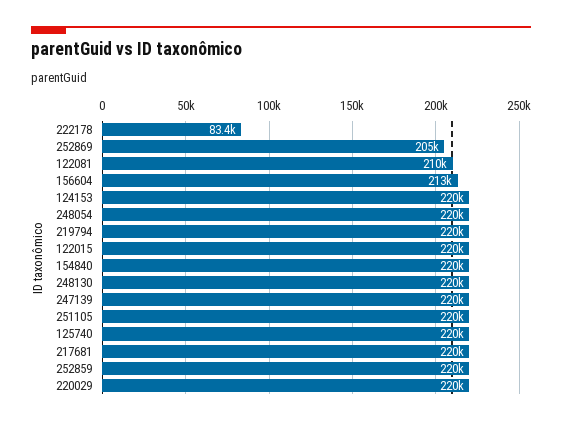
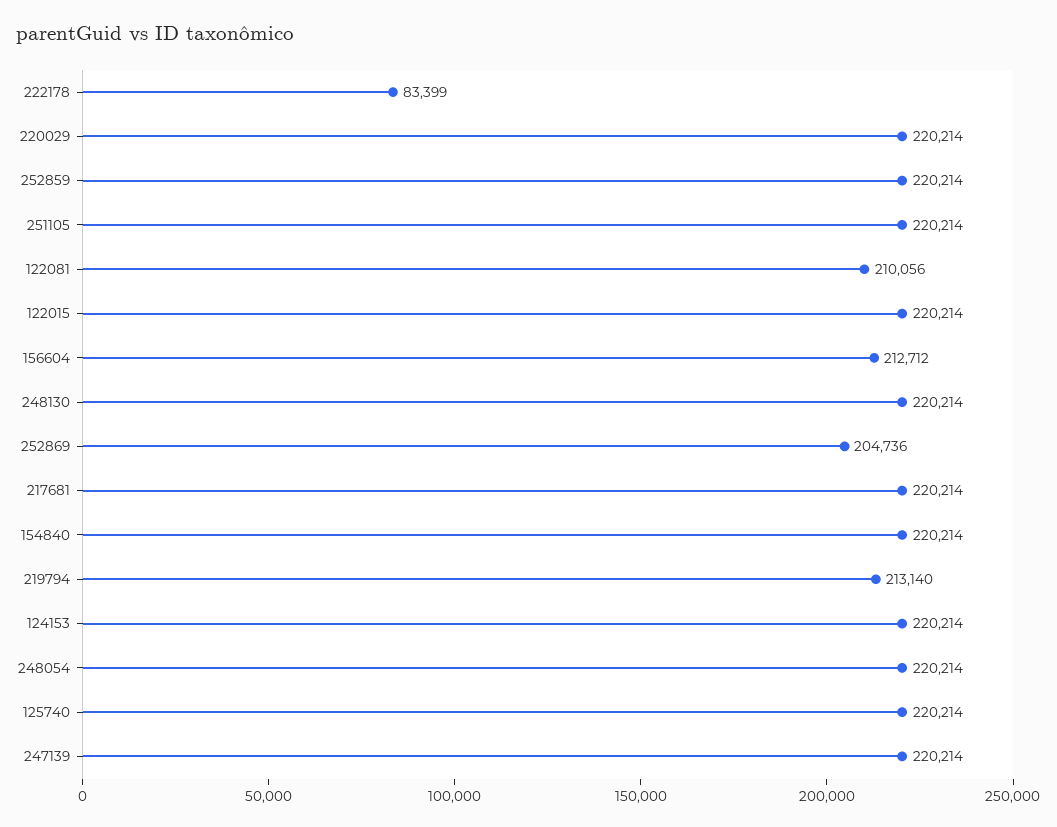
219794: 220000 -> 213140

